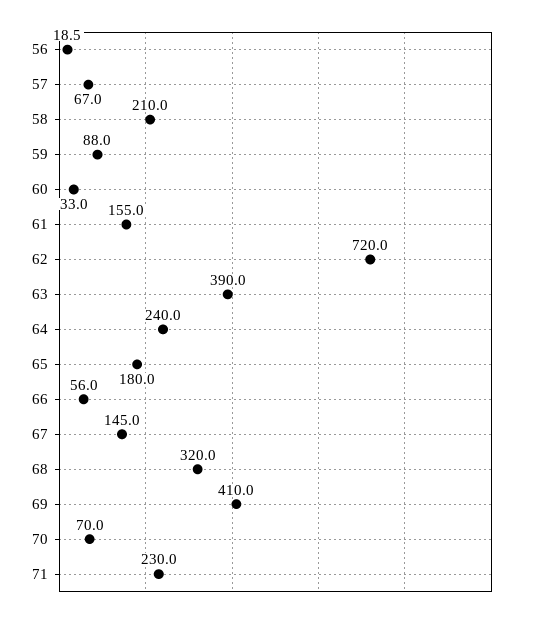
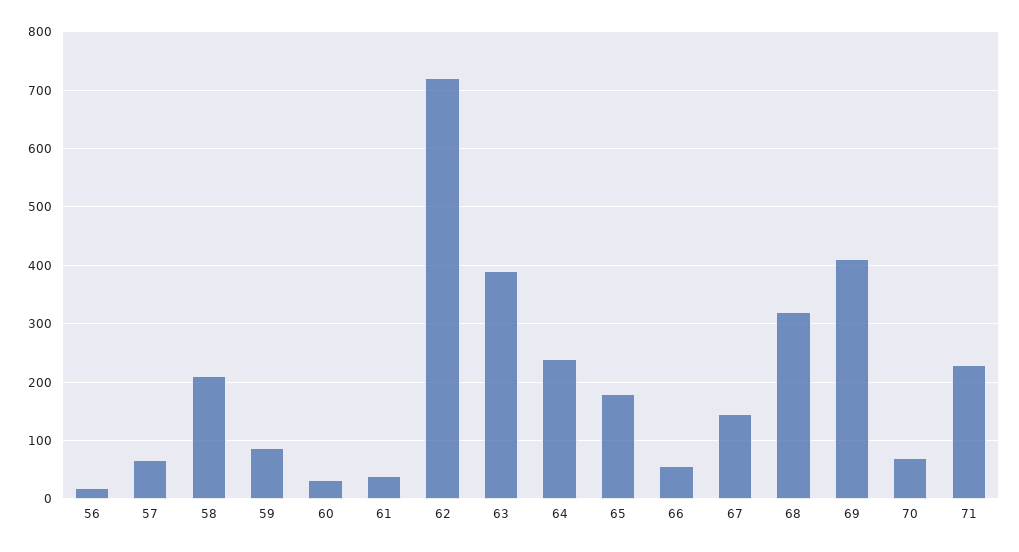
61: 155 -> 40

